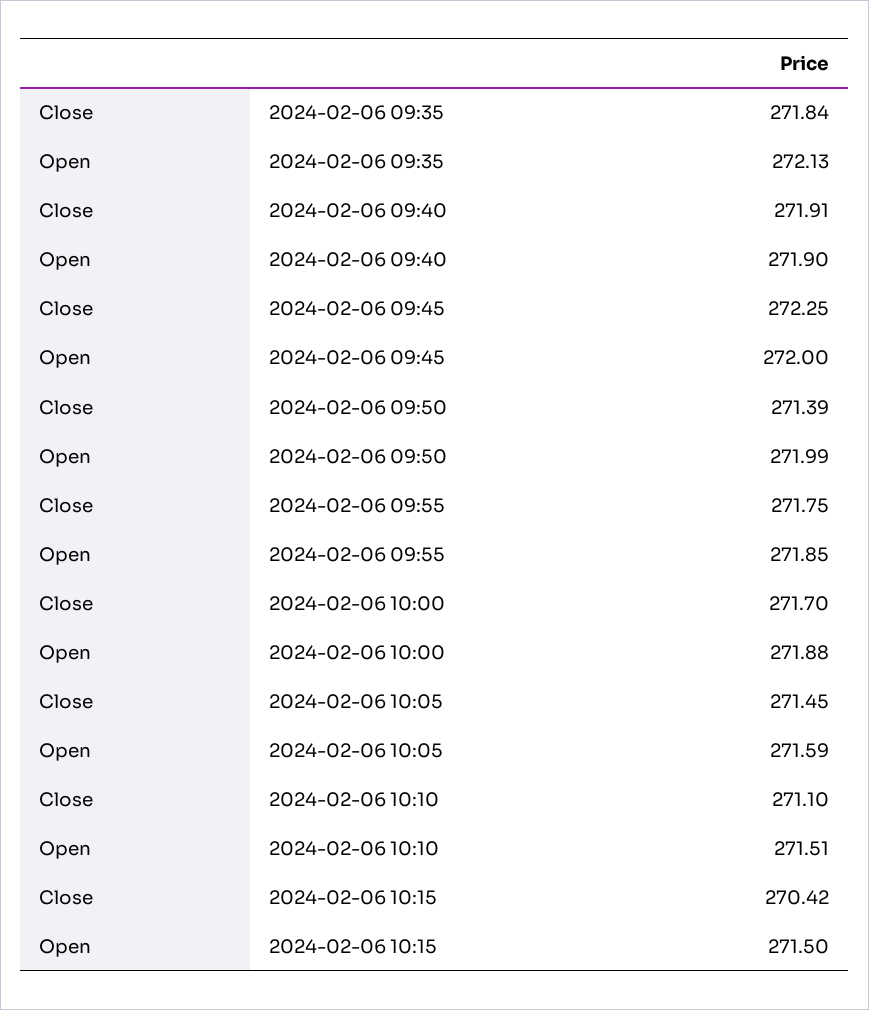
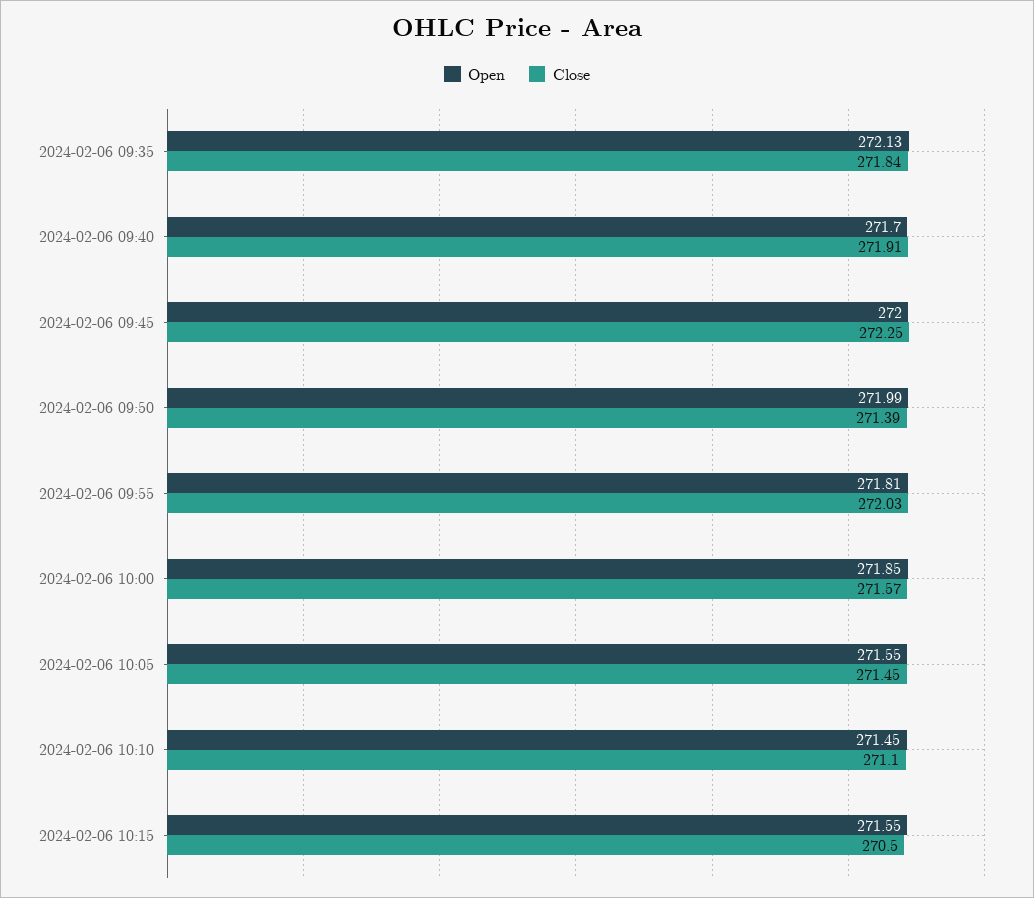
Open, 2024-02-06 09:40: 271.9 -> 271.7
Close, 2024-02-06 09:55: 271.75 -> 272.03
Open, 2024-02-06 09:55: 271.85 -> 271.81
Close, 2024-02-06 10:00: 271.7 -> 271.57
Open, 2024-02-06 10:00: 271.88 -> 271.85
Open, 2024-02-06 10:05: 271.59 -> 271.55
Open, 2024-02-06 10:10: 271.51 -> 271.45
Close, 2024-02-06 10:15: 270.42 -> 270.5
Open, 2024-02-06 10:15: 271.5 -> 271.55

